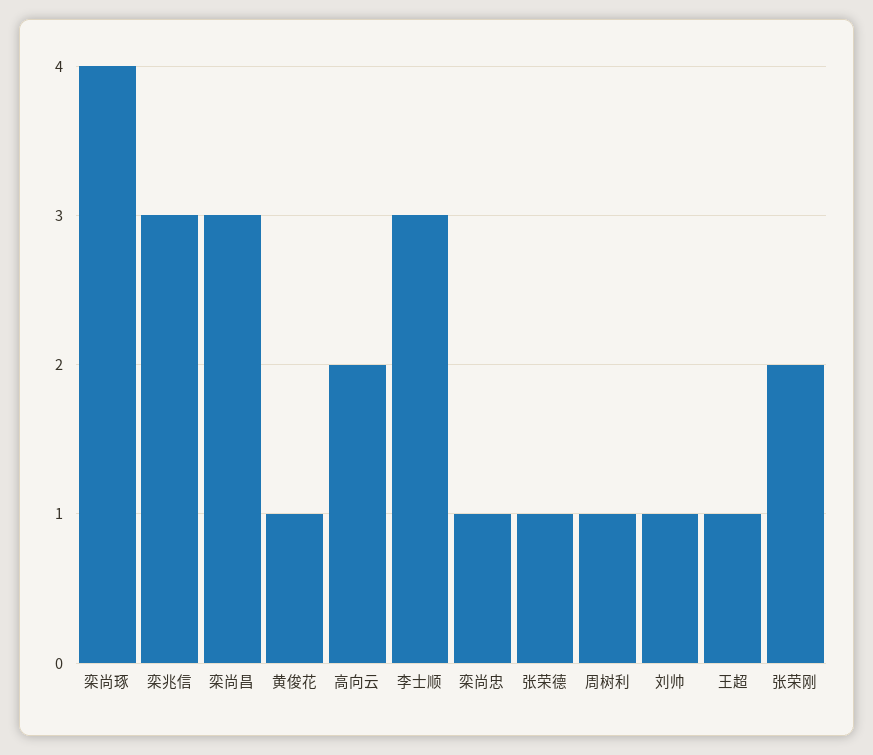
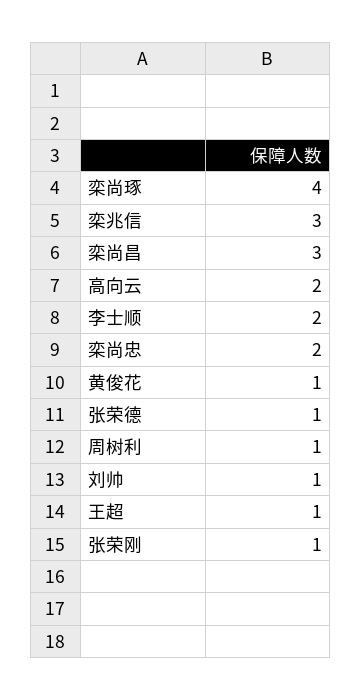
李士顺: 3 -> 2
栾尚忠: 1 -> 2
张荣刚: 2 -> 1

